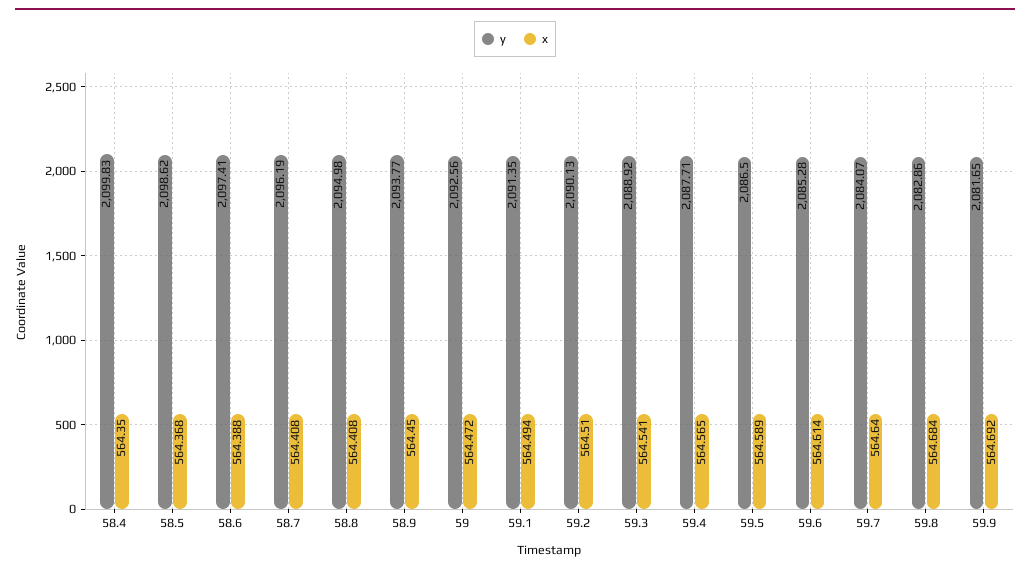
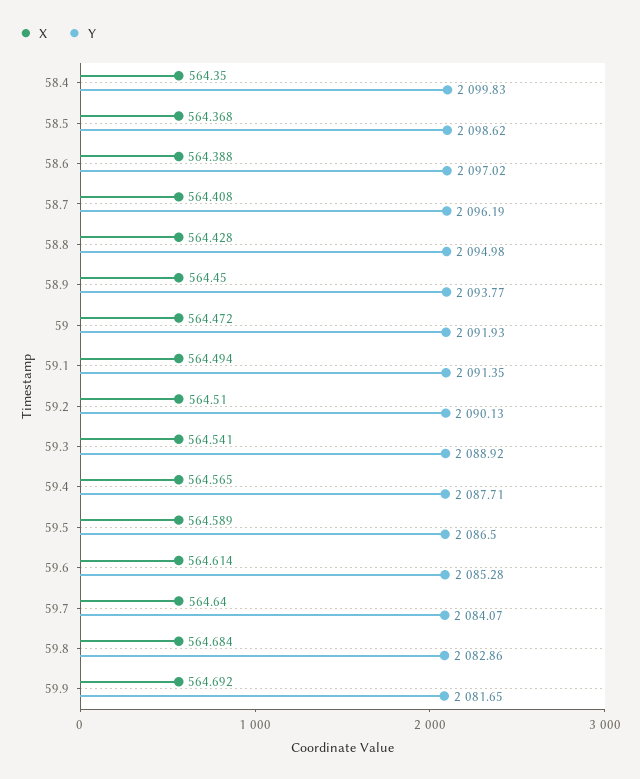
y, 58.6: 2097.41 -> 2097.02
x, 58.8: 564.408 -> 564.428
y, 59: 2092.56 -> 2091.93

